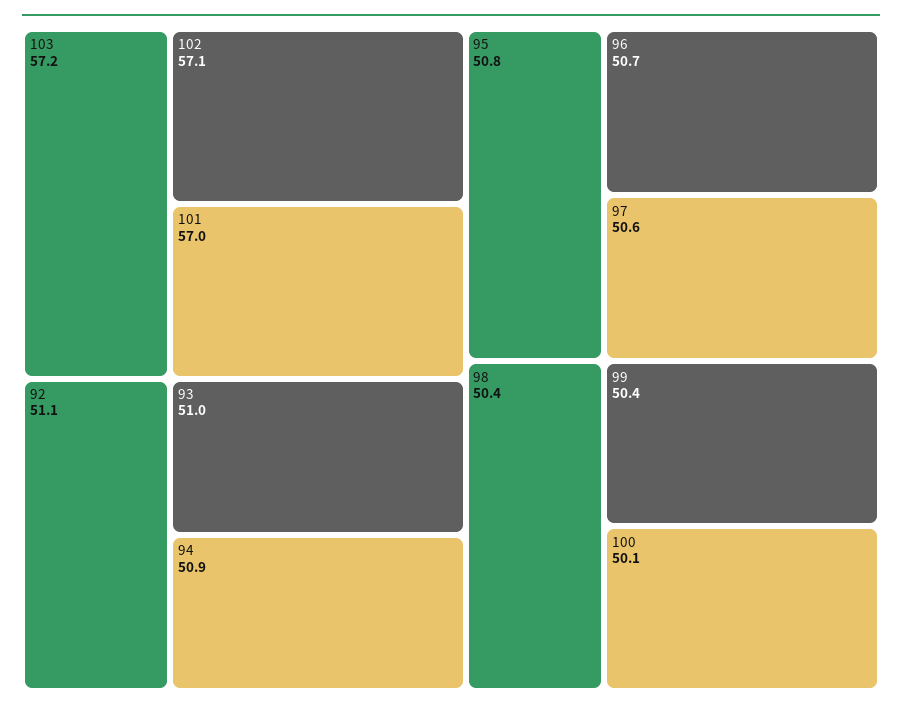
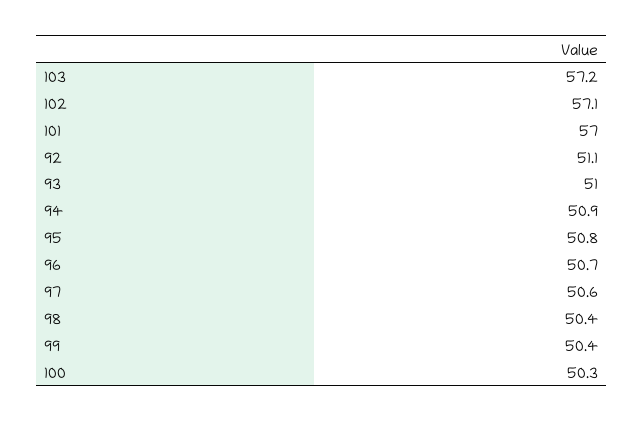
100: 50.1 -> 50.3

